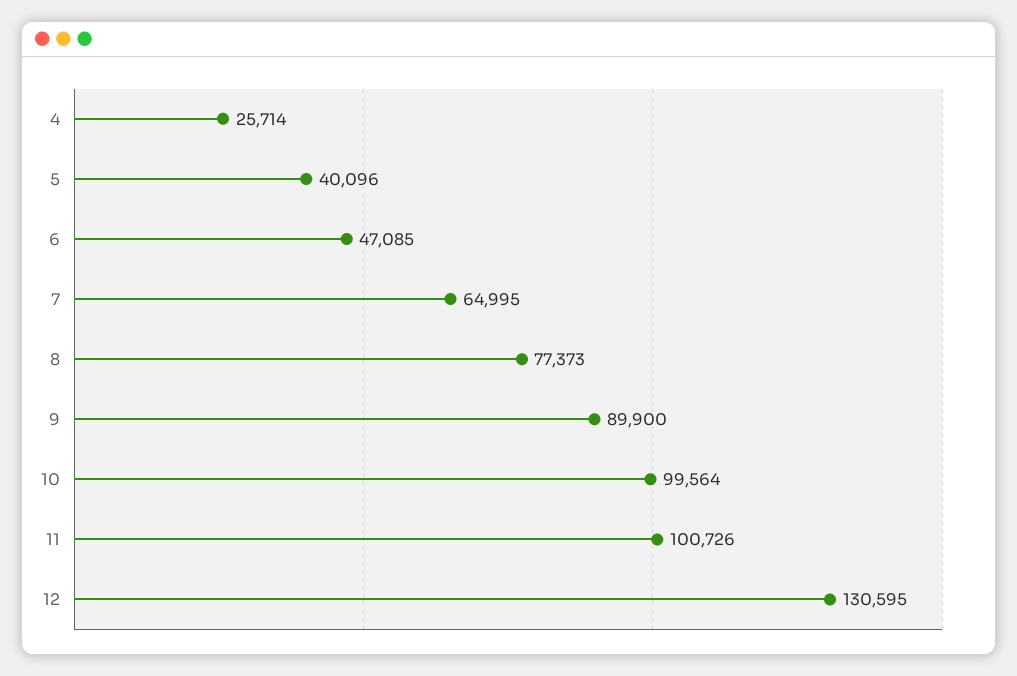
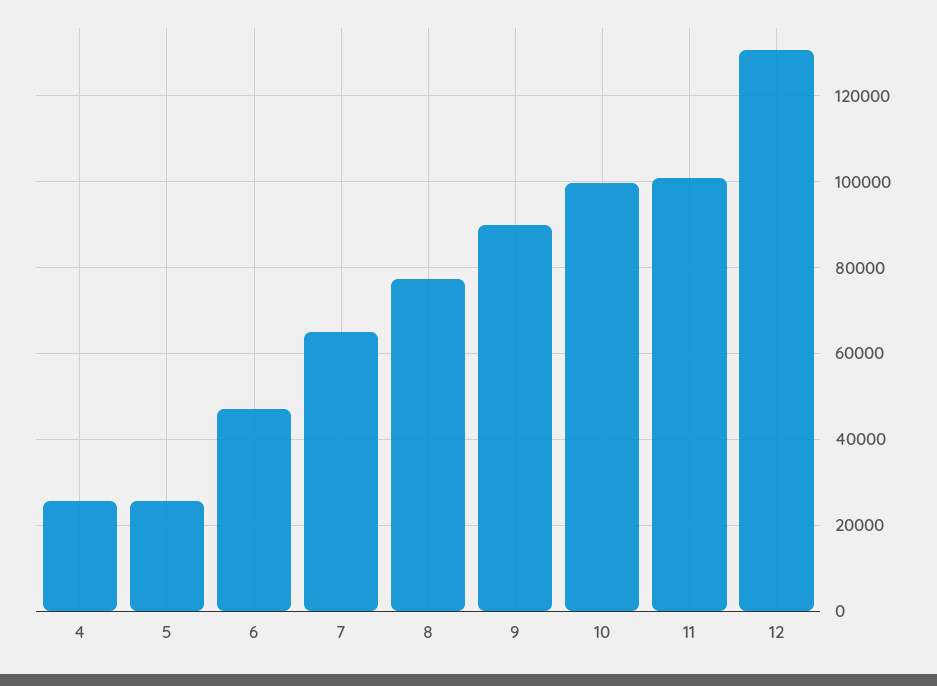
5: 40096 -> 26000

